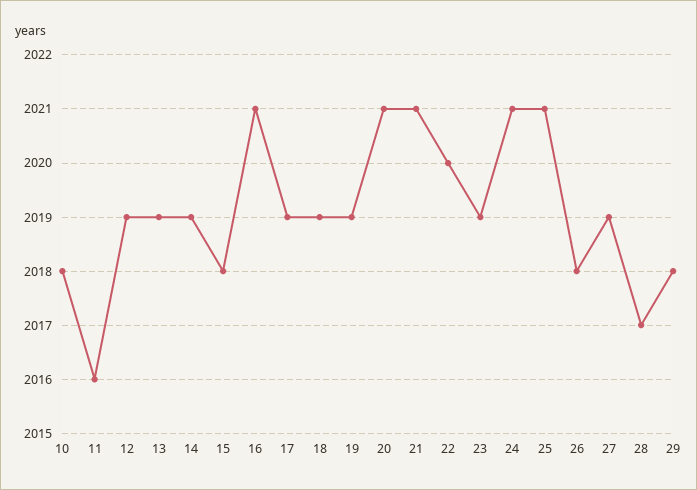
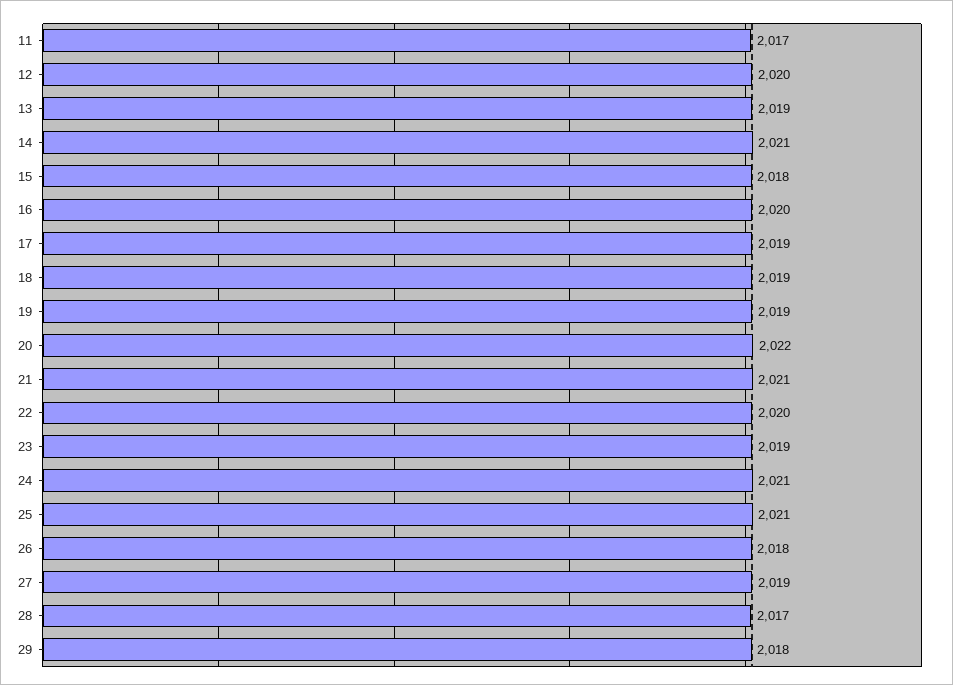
10: 2018 -> none
11: 2016 -> 2017
12: 2019 -> 2020
14: 2019 -> 2021
16: 2021 -> 2020
20: 2021 -> 2022

